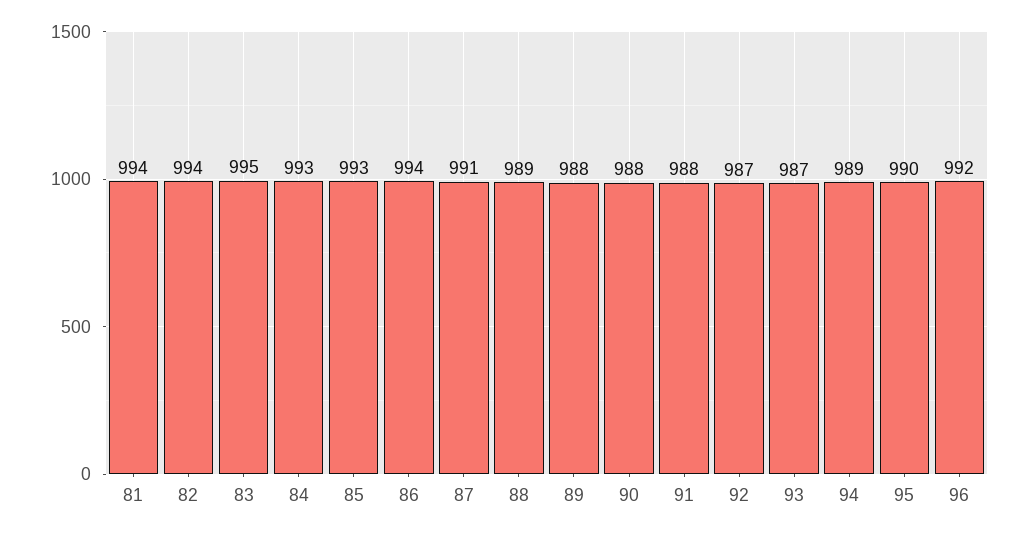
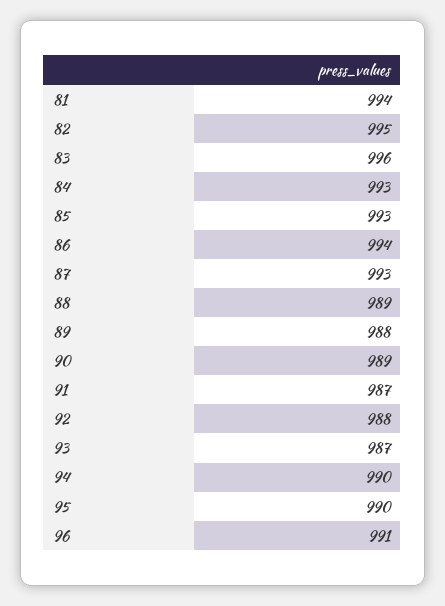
82: 994 -> 995
83: 995 -> 996
87: 991 -> 993
90: 988 -> 989
91: 988 -> 987
92: 987 -> 988
94: 989 -> 990
96: 992 -> 991

